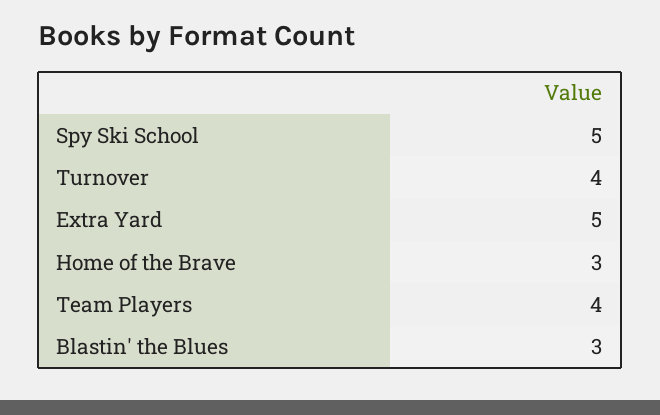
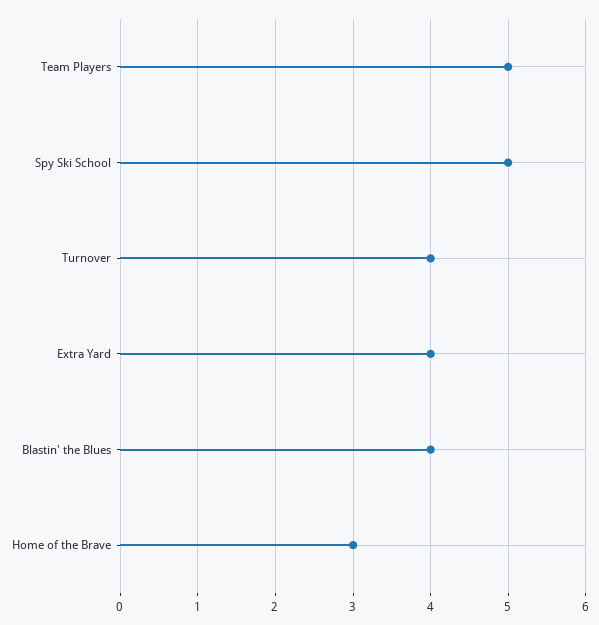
Extra Yard: 5 -> 4
Team Players: 4 -> 5
Blastin' the Blues: 3 -> 4

